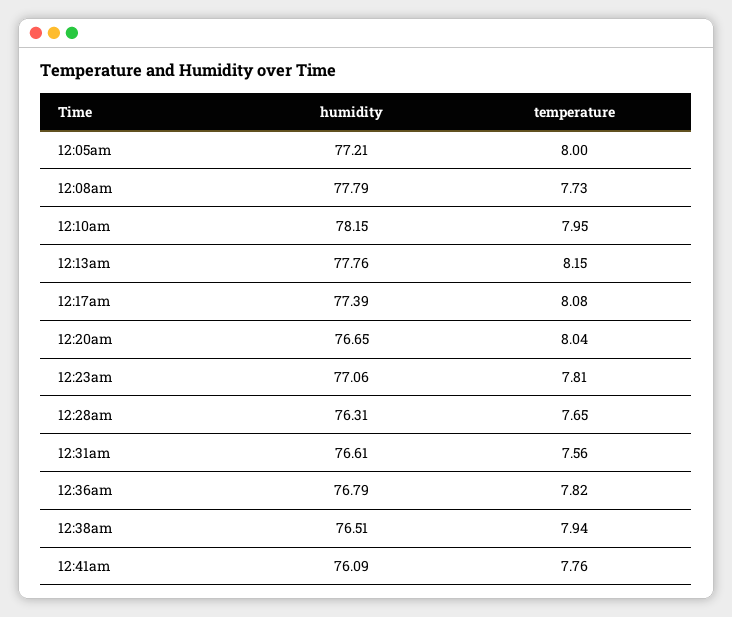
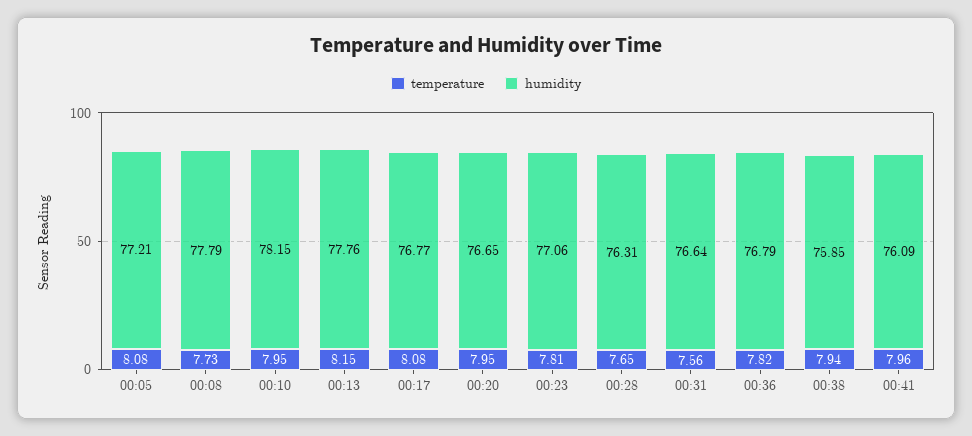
temperature, 12:05am: 8 -> 8.08
humidity, 12:17am: 77.39 -> 76.77
temperature, 12:20am: 8.04 -> 7.95
humidity, 12:31am: 76.61 -> 76.64
humidity, 12:38am: 76.51 -> 75.85
temperature, 12:41am: 7.76 -> 7.96

